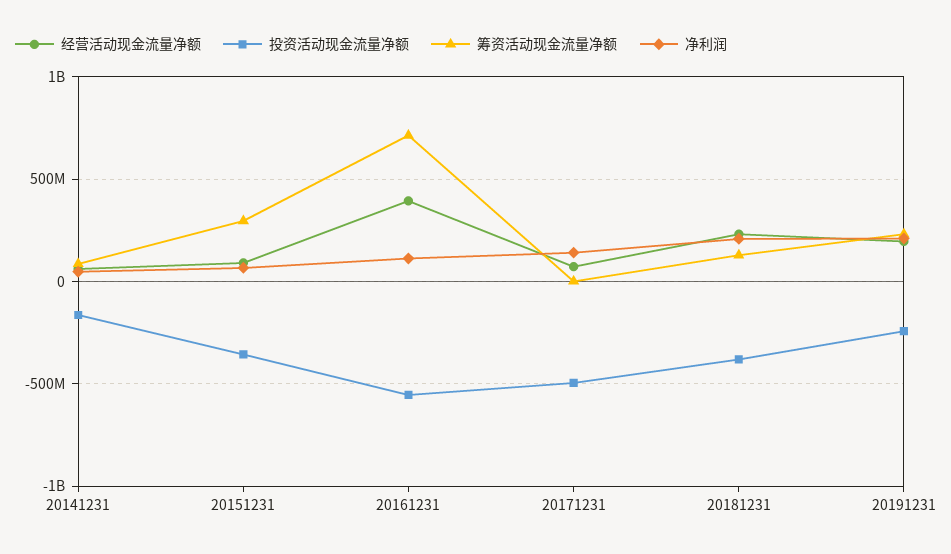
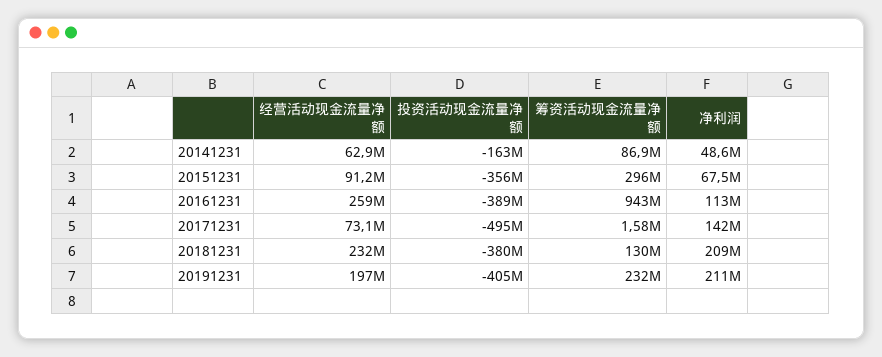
经营活动现金流量净额, 20161231: 400000000 -> 259000000
投资活动现金流量净额, 20161231: -550000000 -> -389000000
筹资活动现金流量净额, 20161231: 700000000 -> 943000000
投资活动现金流量净额, 20191231: -250000000 -> -405000000

